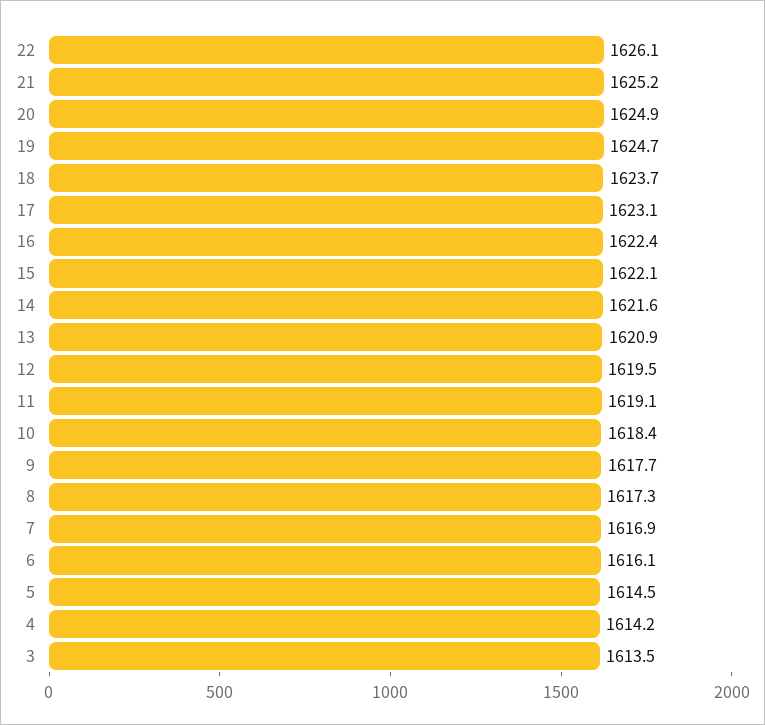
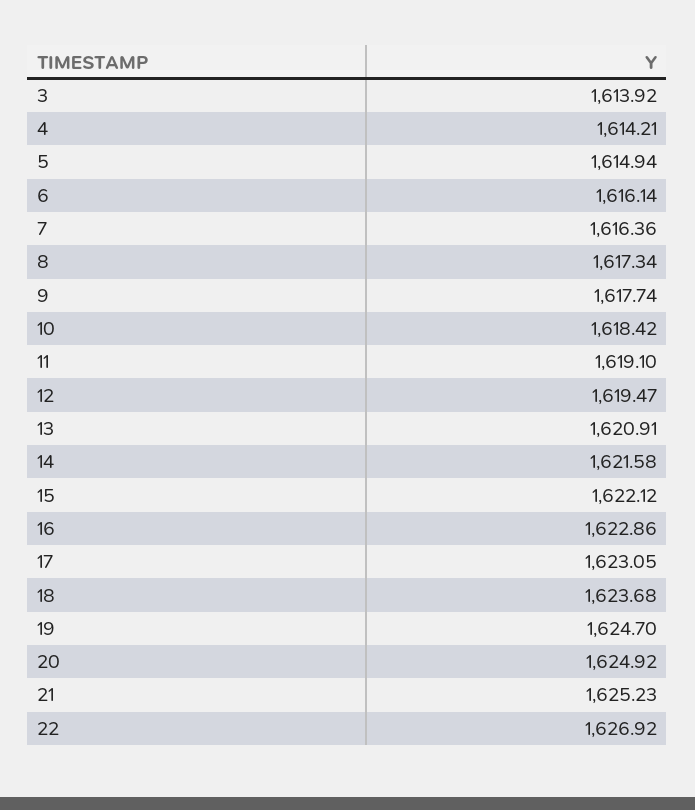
22: 1626.1 -> 1626.92
16: 1622.4 -> 1622.86
7: 1616.9 -> 1616.36
5: 1614.5 -> 1614.94
3: 1613.5 -> 1613.92

